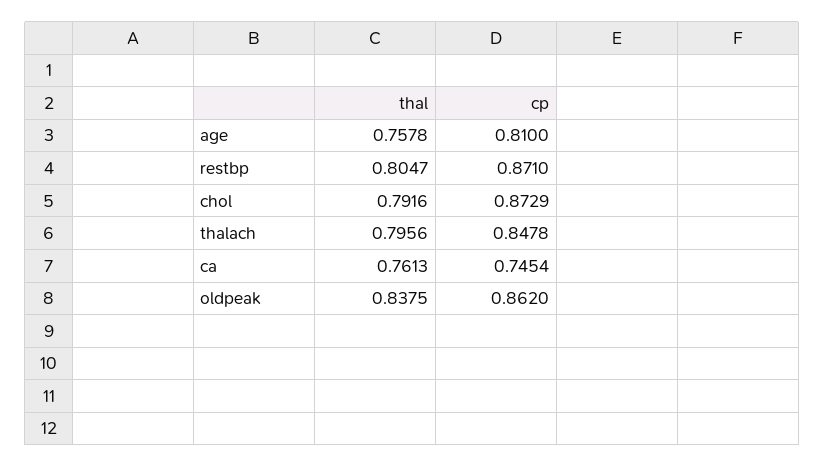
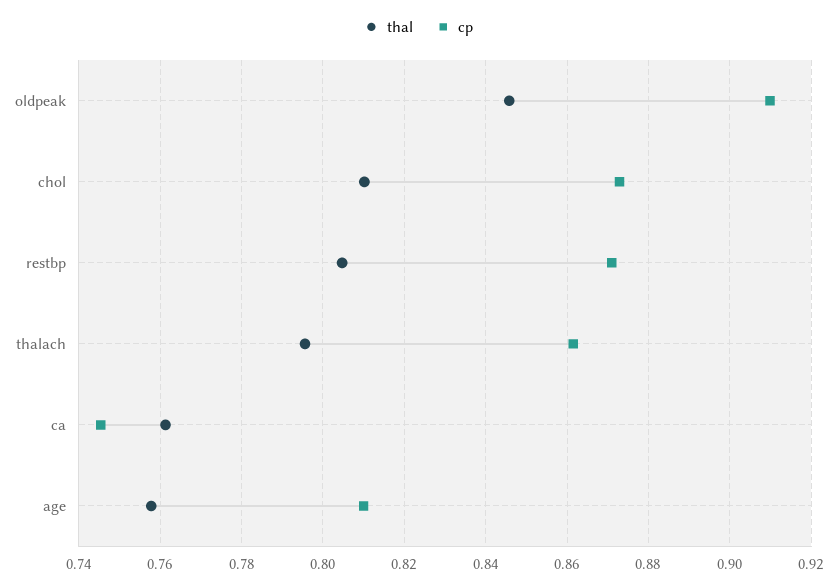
thal, chol: 0.7916 -> 0.81
cp, thalach: 0.8478 -> 0.862
thal, oldpeak: 0.8375 -> 0.846
cp, oldpeak: 0.862 -> 0.91

